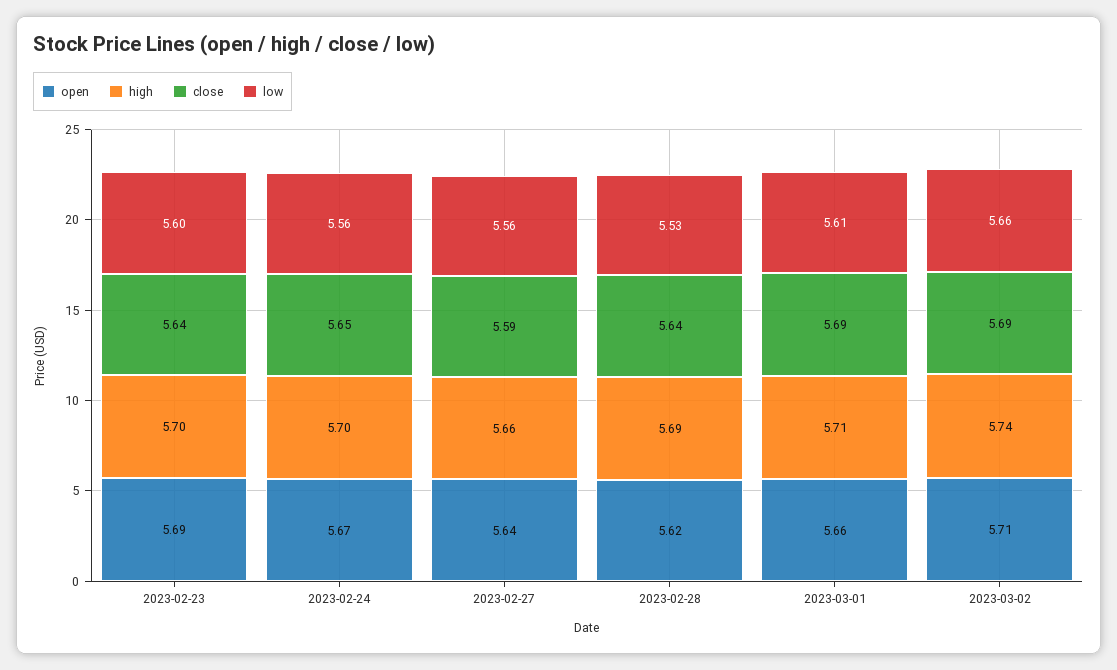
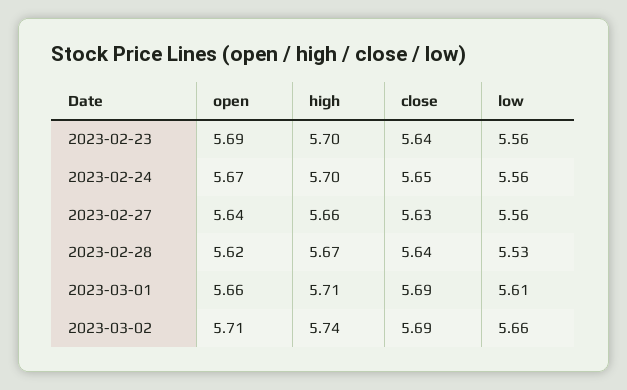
low, 2023-02-23: 5.6 -> 5.56
close, 2023-02-27: 5.59 -> 5.63
high, 2023-02-28: 5.69 -> 5.67

